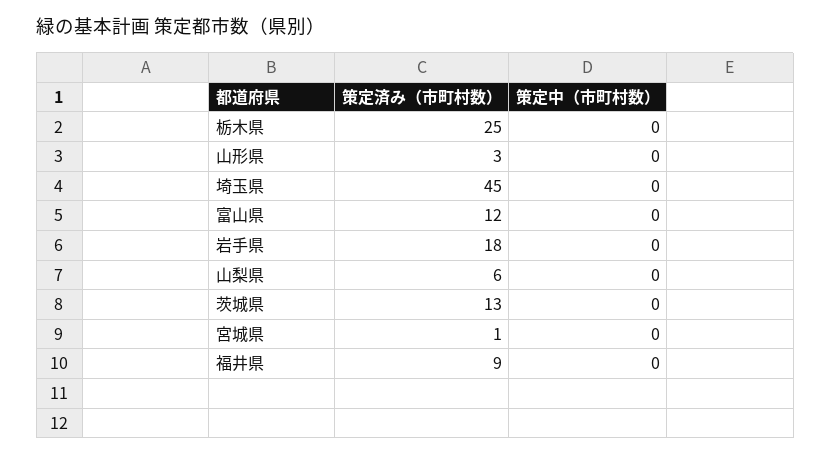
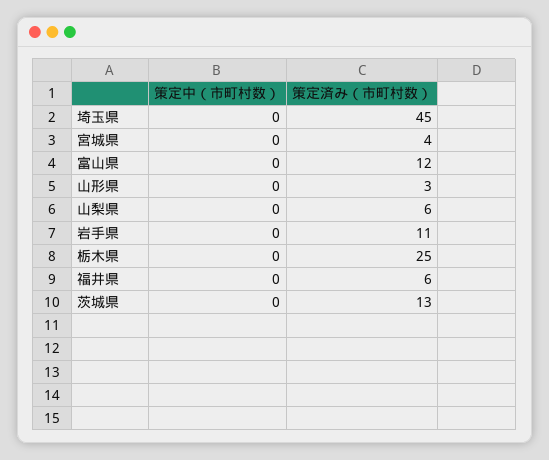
策定済み（市町村数）, 岩手県: 18 -> 11
策定済み（市町村数）, 宮城県: 1 -> 4
策定済み（市町村数）, 福井県: 9 -> 6

